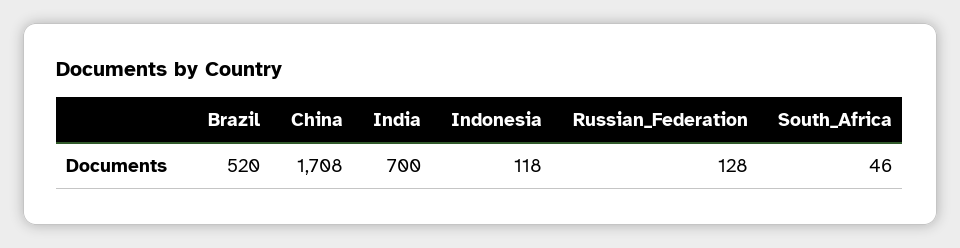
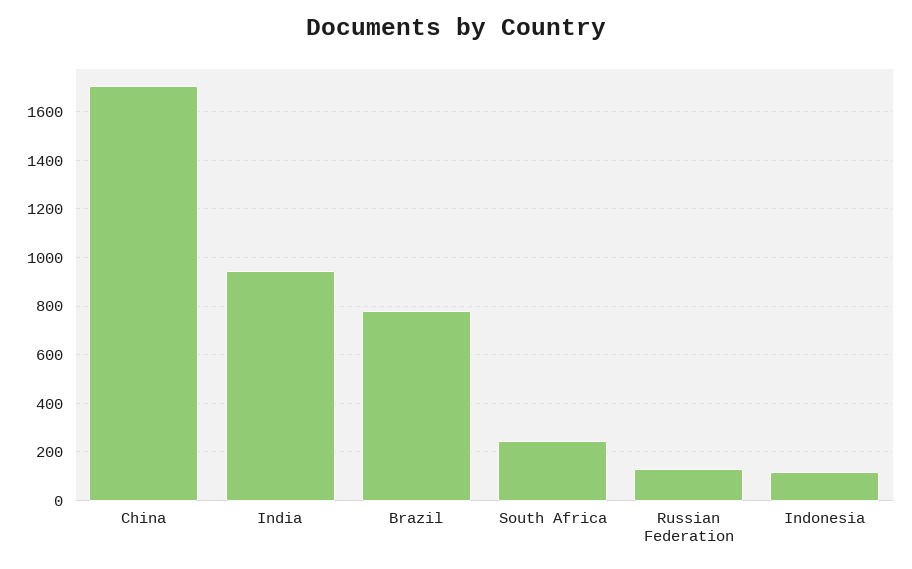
Brazil: 520 -> 775
India: 700 -> 950
South_Africa: 46 -> 250

